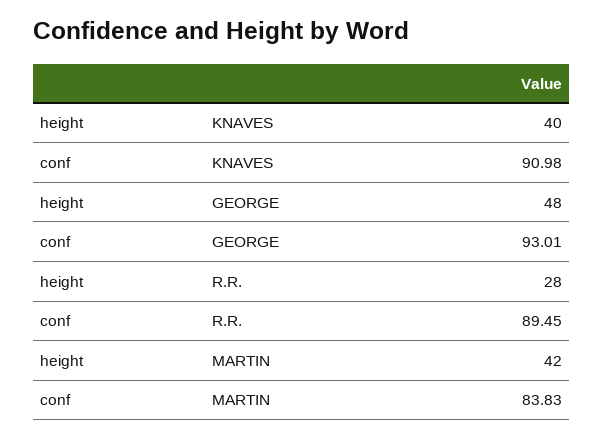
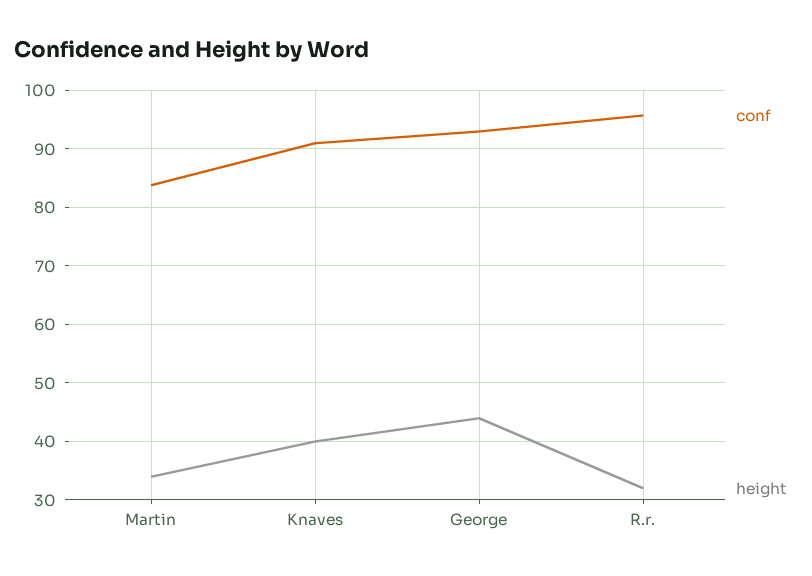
height, GEORGE: 48 -> 44
height, R.R.: 28 -> 32
conf, R.R.: 89.45 -> 96
height, MARTIN: 42 -> 34

